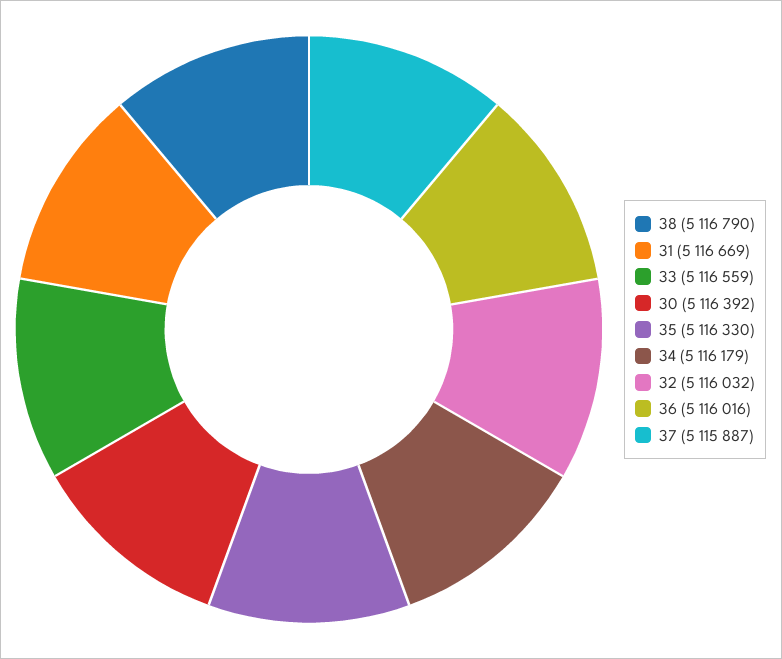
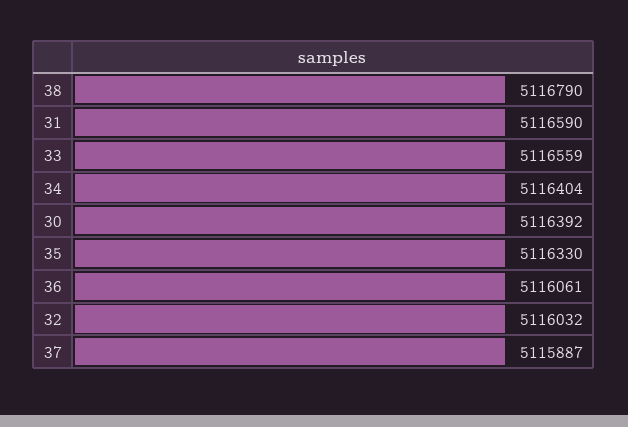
31: 5116669 -> 5116590
34: 5116179 -> 5116404
36: 5116016 -> 5116061

